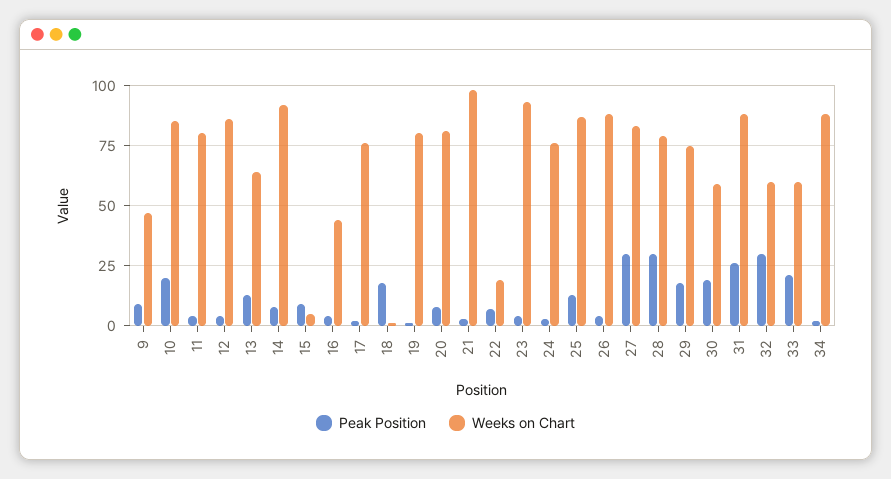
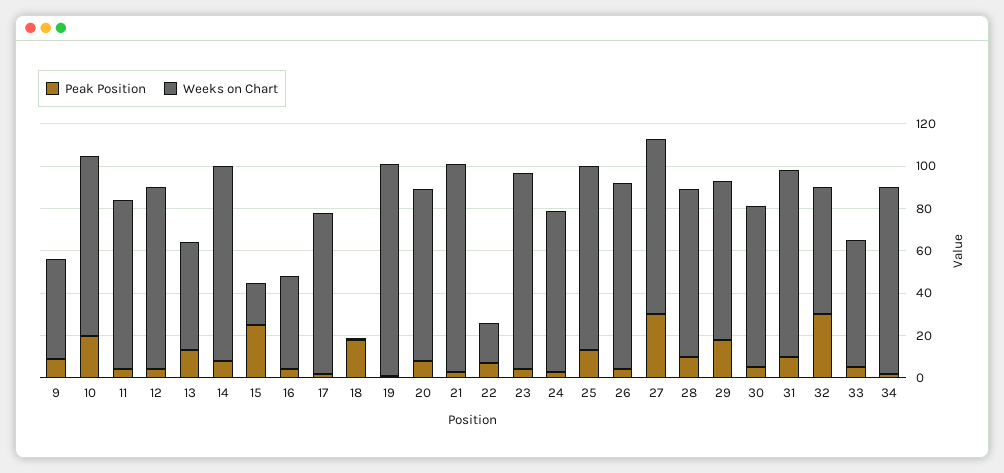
Weeks on Chart, 13: 65 -> 50
Peak Position, 15: 10 -> 25
Weeks on Chart, 15: 5 -> 20
Weeks on Chart, 19: 80 -> 100
Peak Position, 28: 30 -> 10
Peak Position, 30: 20 -> 5
Weeks on Chart, 30: 60 -> 75
Peak Position, 31: 25 -> 10
Peak Position, 33: 20 -> 5

